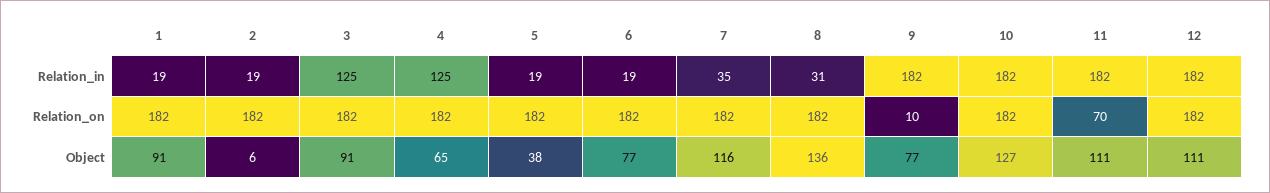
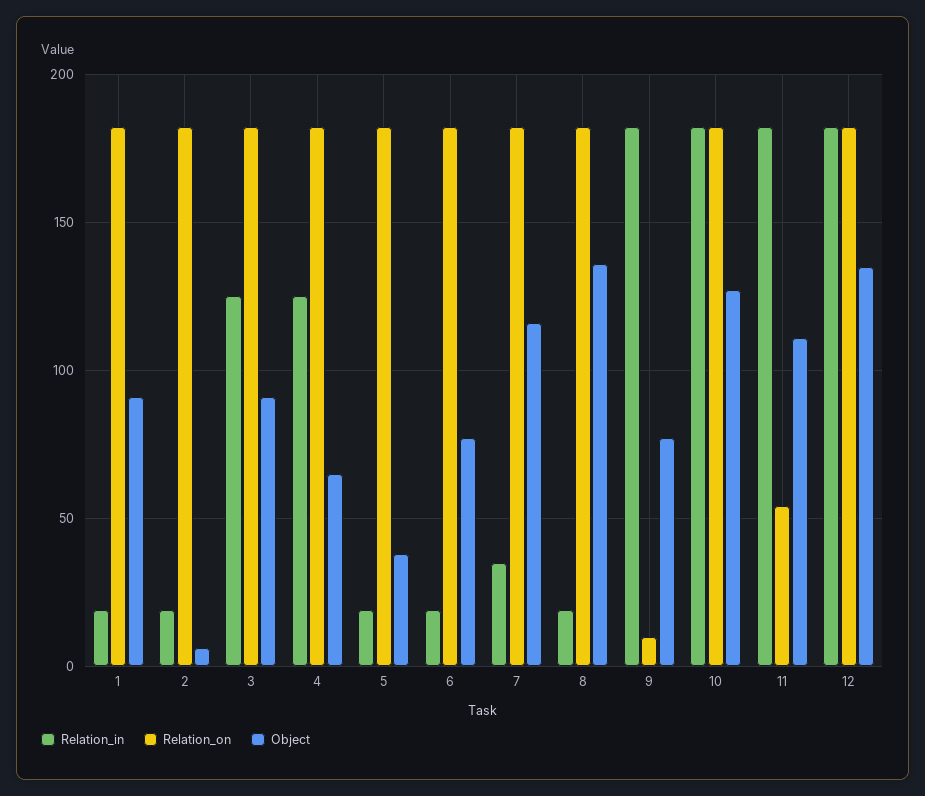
Relation_in, 8: 31 -> 20
Relation_on, 11: 70 -> 55
Object, 12: 111 -> 135

